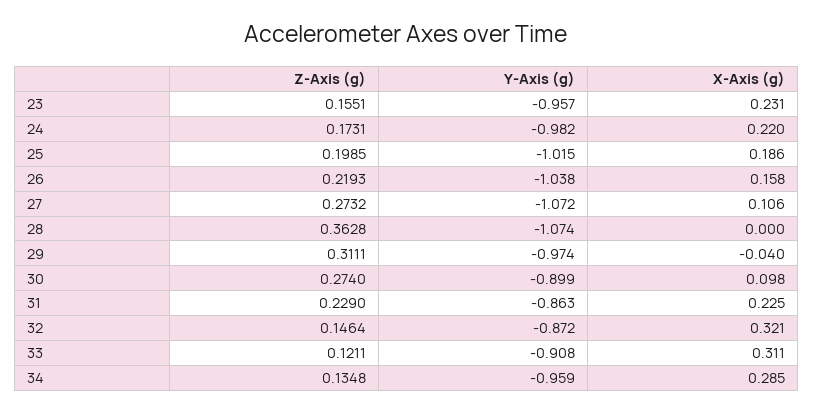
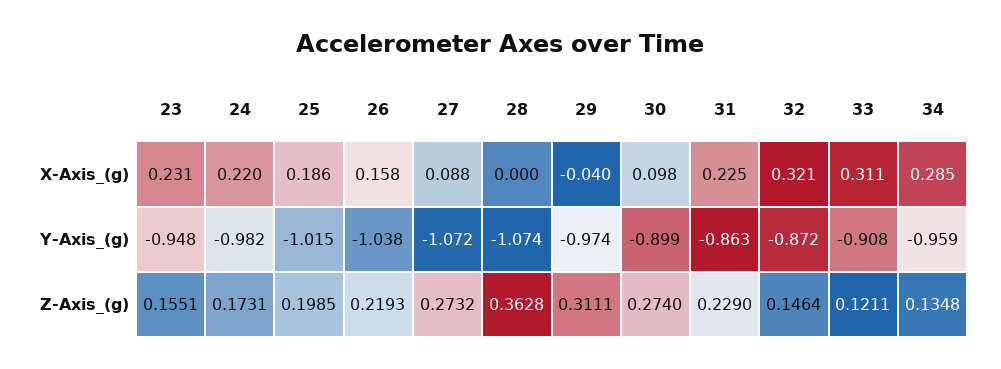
Y-Axis (g), 23: -0.957 -> -0.948
X-Axis (g), 27: 0.106 -> 0.088

